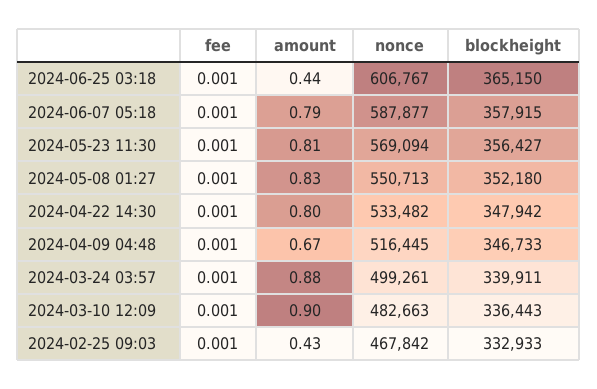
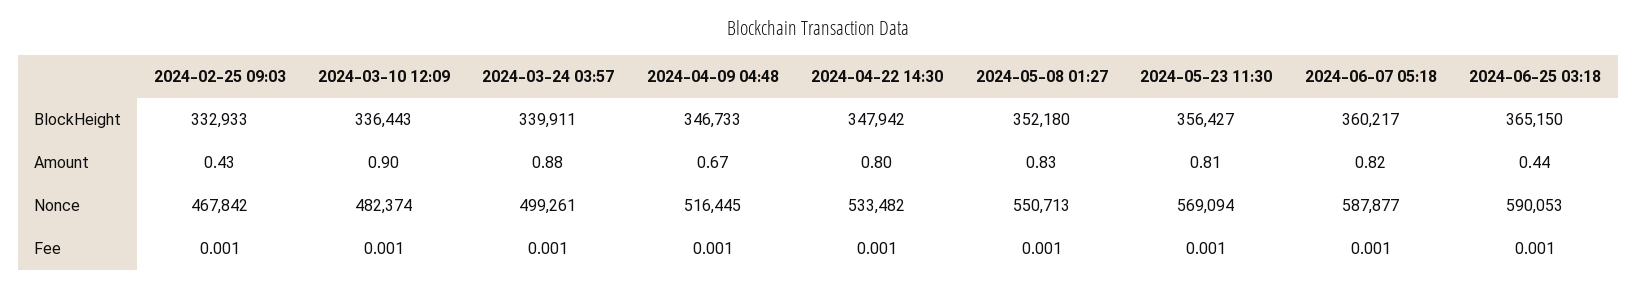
nonce, 2024-06-25 03:18: 606767 -> 590053
amount, 2024-06-07 05:18: 0.79 -> 0.82
blockheight, 2024-06-07 05:18: 357915 -> 360217
nonce, 2024-03-10 12:09: 482663 -> 482374

